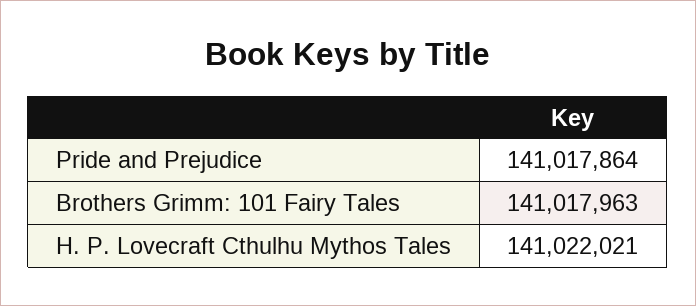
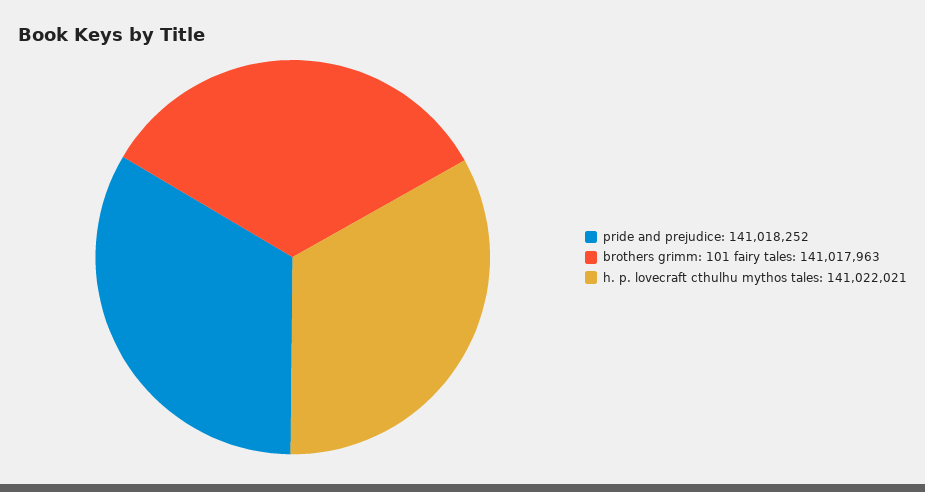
Pride and Prejudice: 141017864 -> 141018252

